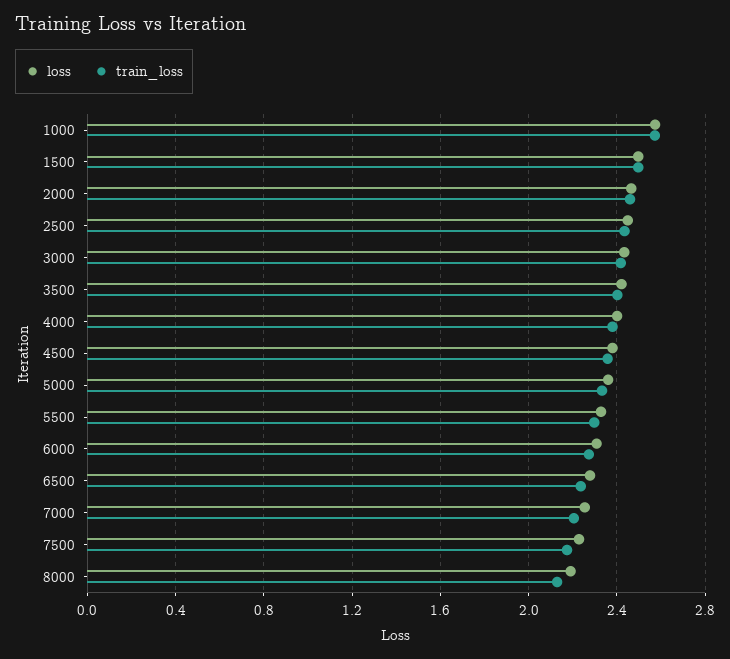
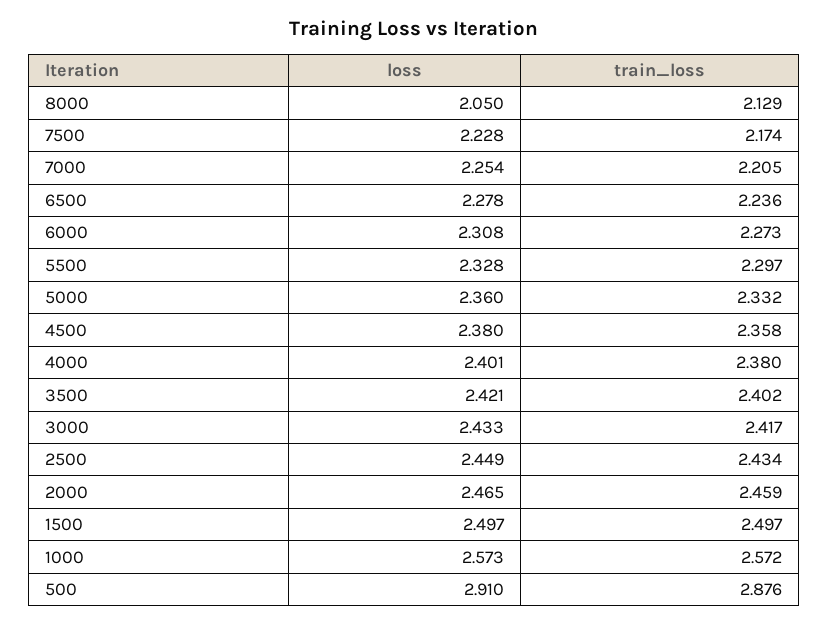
loss, 8000: 2.2 -> 2.05
loss, 500: none -> 2.91
train_loss, 500: none -> 2.876

